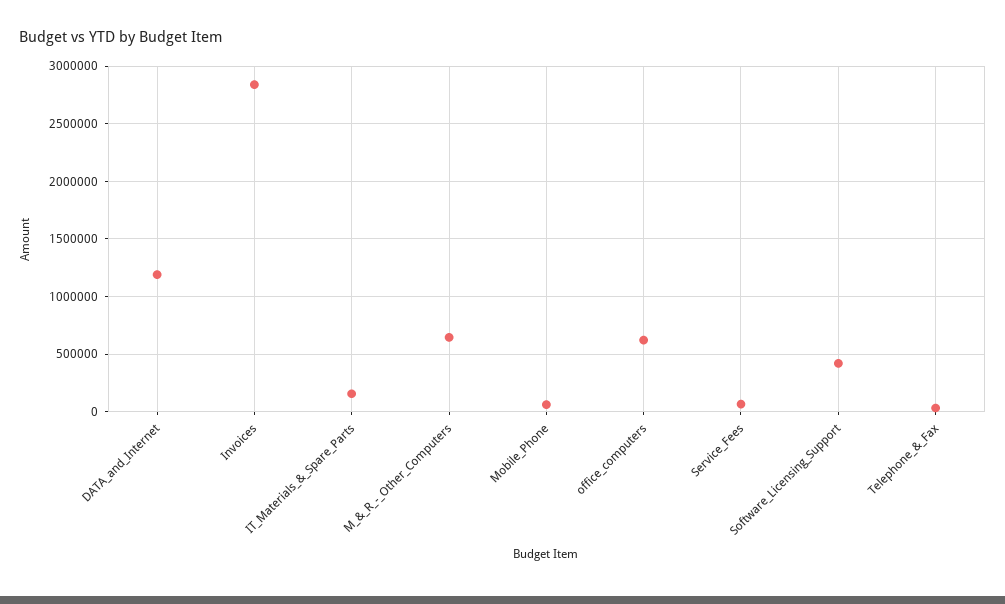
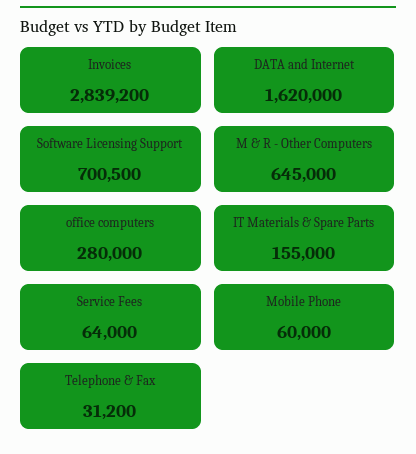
DATA_and_Internet: 1200000 -> 1620000
office_computers: 600000 -> 280000
Software_Licensing_Support: 400000 -> 700500

